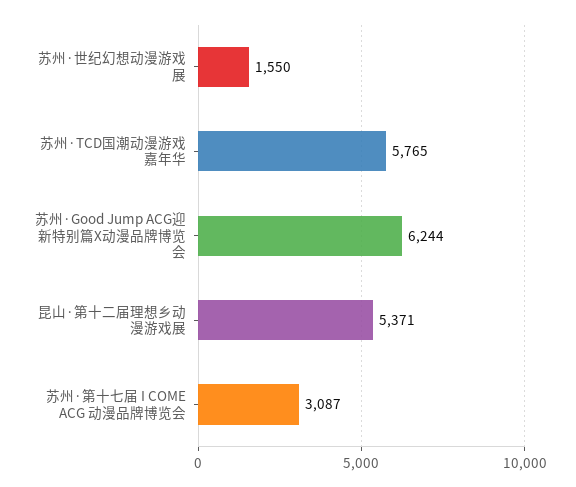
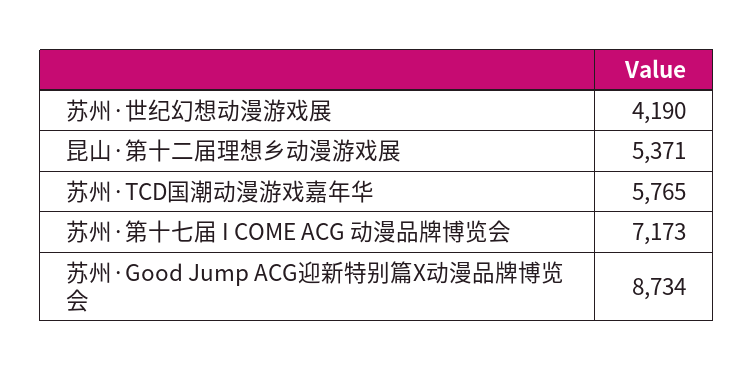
苏州·世纪幻想动漫游戏展: 1550 -> 4190
苏州·Good Jump ACG迎新特别篇X动漫品牌博览会: 6244 -> 8734
苏州·第十七届 I COME ACG 动漫品牌博览会: 3087 -> 7173

